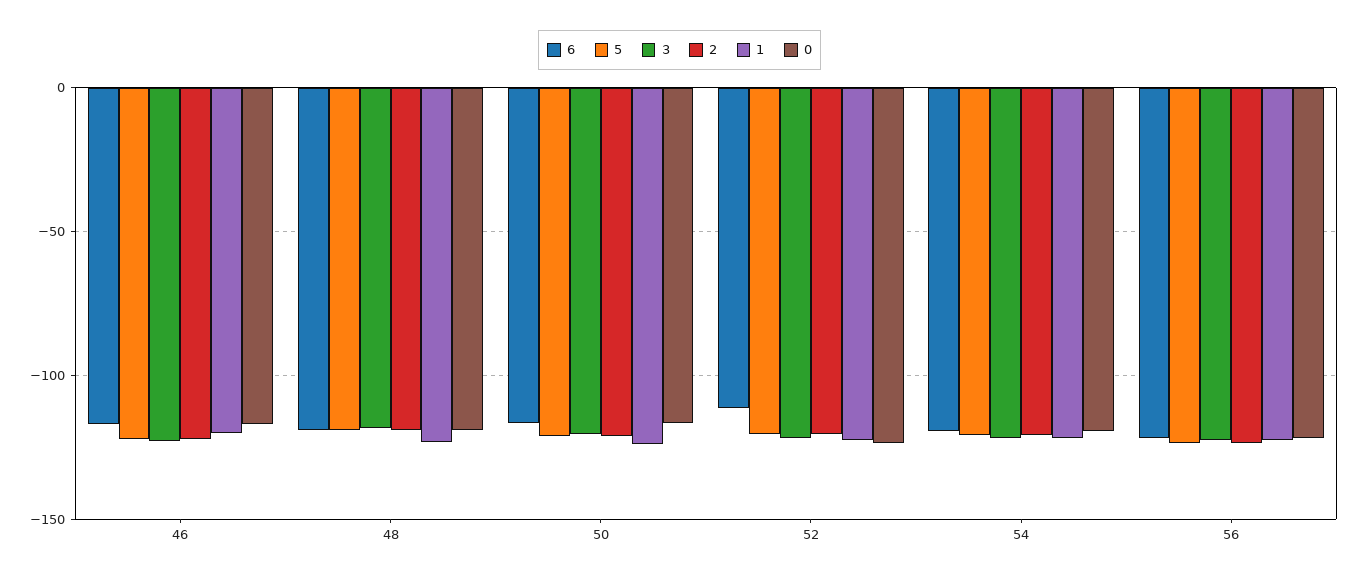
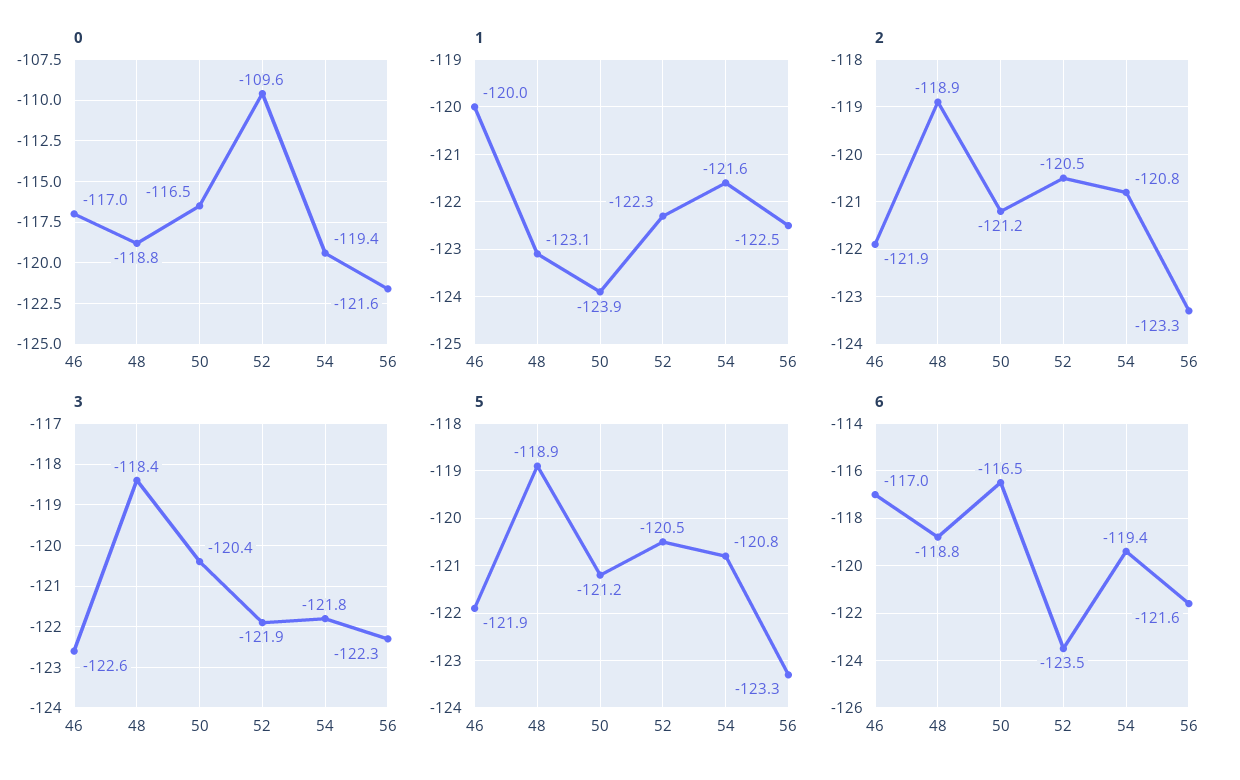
6, 52: -110 -> -123.5
0, 52: -125 -> -109.6

